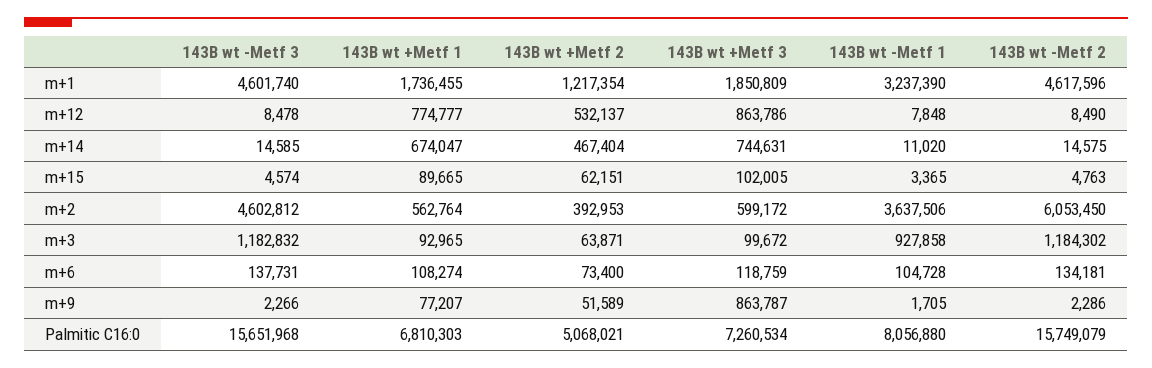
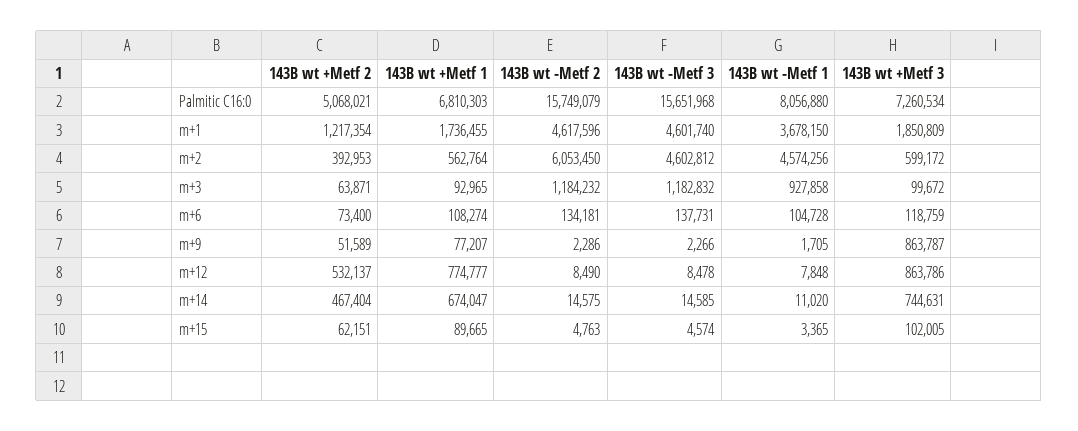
143B wt -Metf 1, m+1: 3237390 -> 3678150
143B wt -Metf 1, m+2: 3637506 -> 4574256
143B wt -Metf 2, m+3: 1184302 -> 1184232

